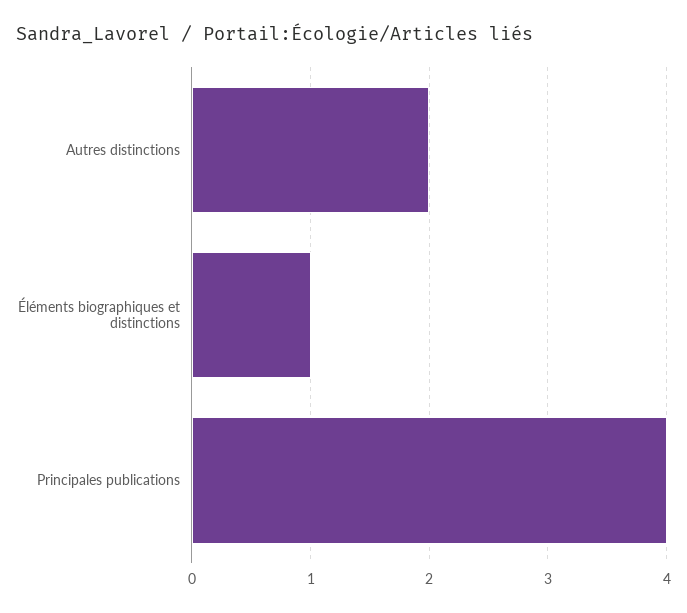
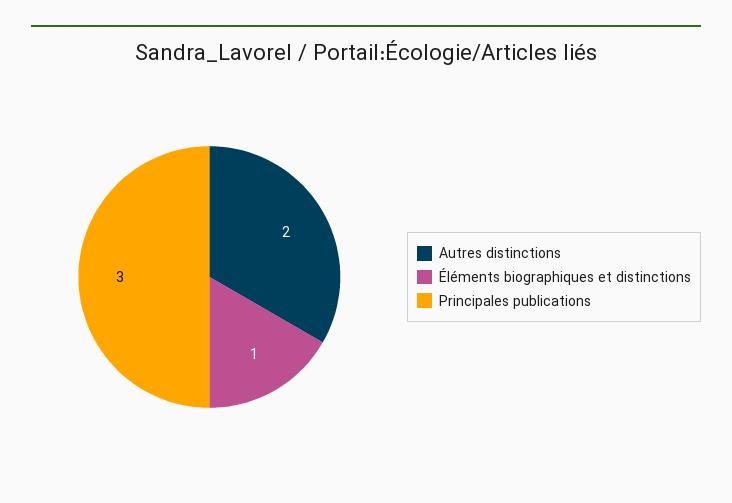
Principales publications: 4 -> 3

